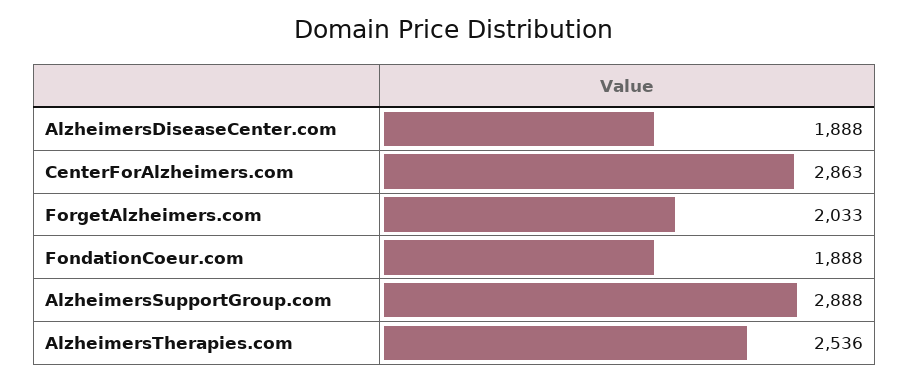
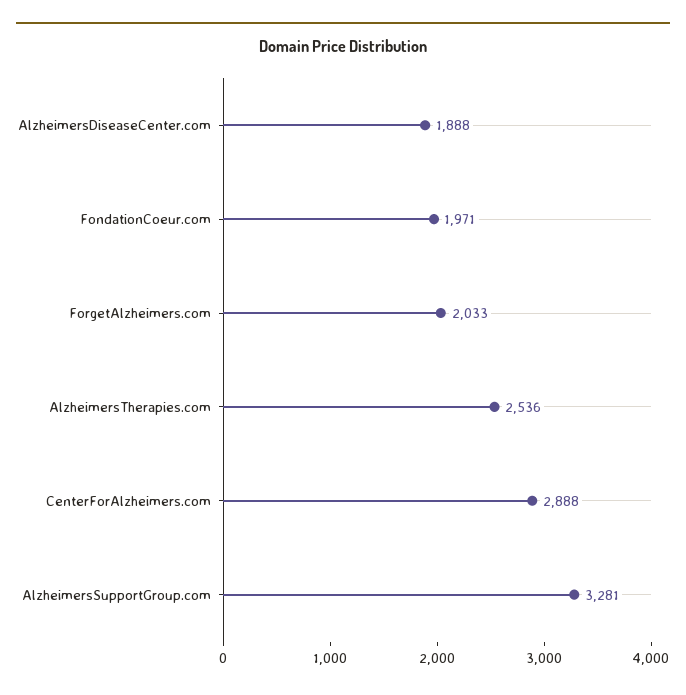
CenterForAlzheimers.com: 2863 -> 2888
FondationCoeur.com: 1888 -> 1971
AlzheimersSupportGroup.com: 2888 -> 3281

